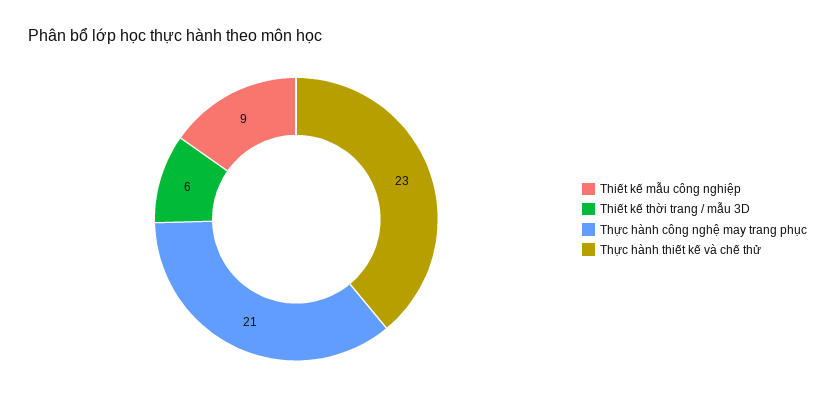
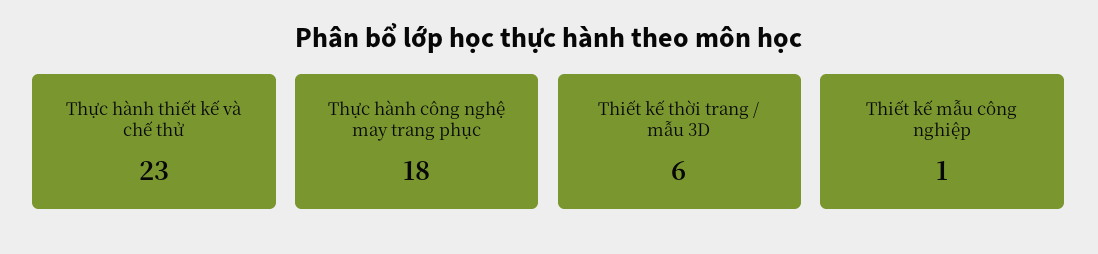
Thiết kế mẫu công nghiệp: 9 -> 1
Thực hành công nghệ may trang phục: 21 -> 18

